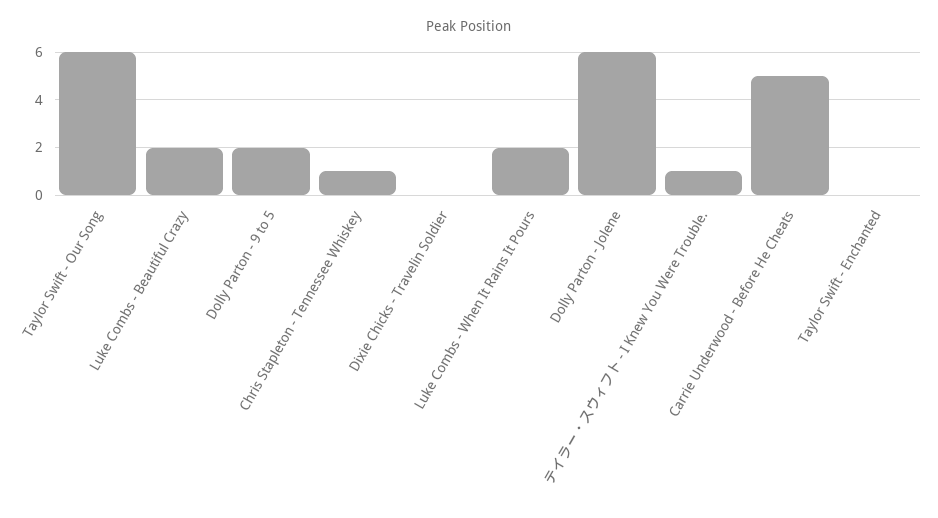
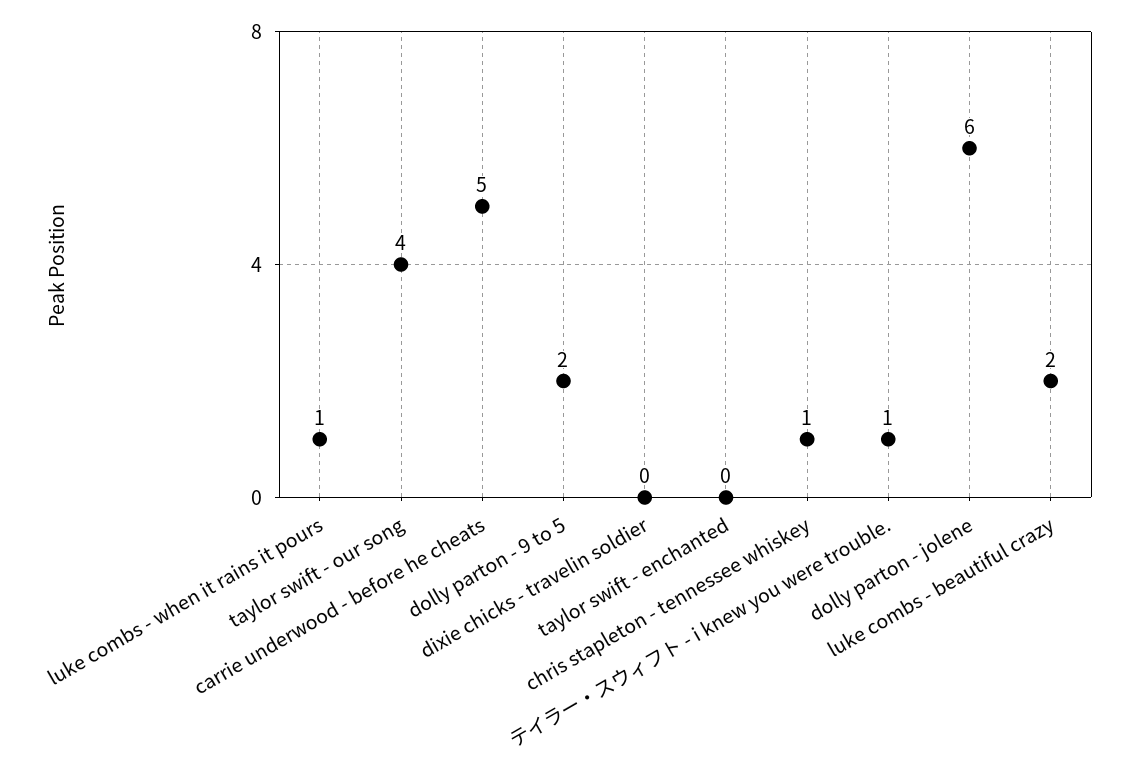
Taylor Swift - Our Song: 6 -> 4
Luke Combs - When It Rains It Pours: 2 -> 1

